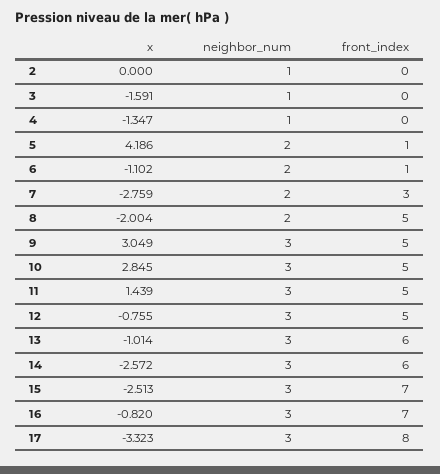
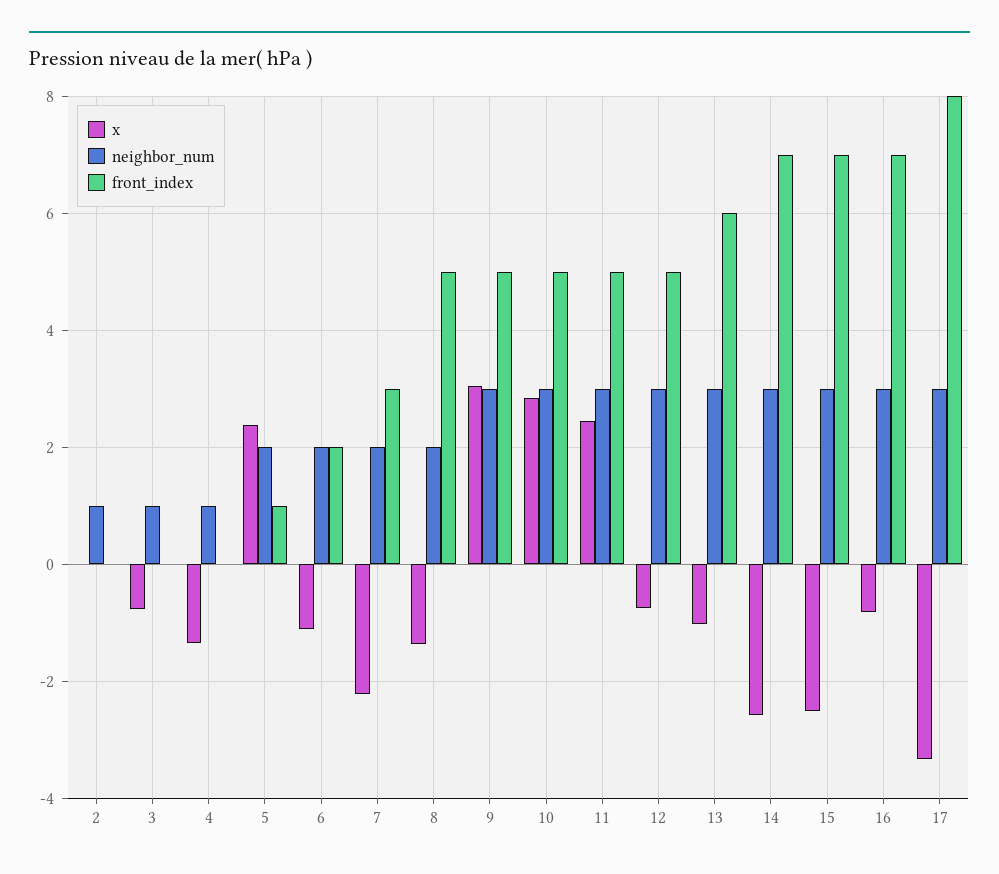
x, 3: -1.591 -> -0.8
x, 5: 4.186 -> 2.4
front_index, 6: 1 -> 2
x, 7: -2.759 -> -2.2
x, 8: -2.004 -> -1.4
x, 11: 1.439 -> 2.4
front_index, 14: 6 -> 7

